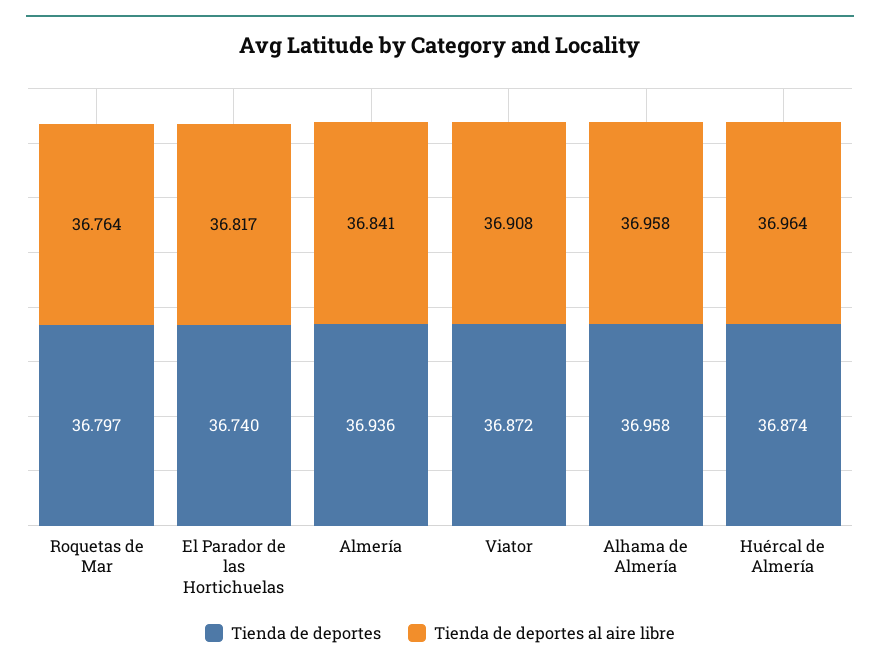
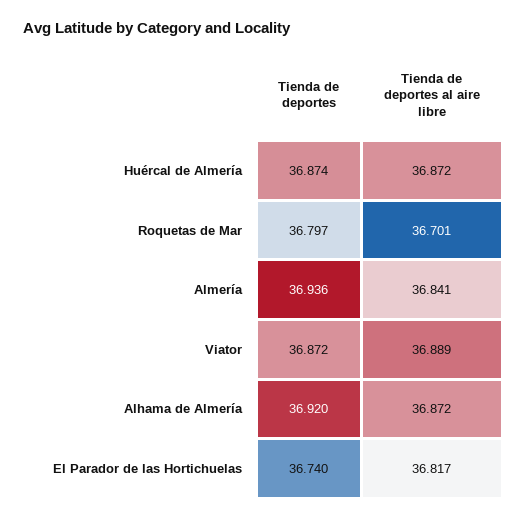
Tienda de deportes al aire libre, Roquetas de Mar: 36.764 -> 36.701
Tienda de deportes al aire libre, Viator: 36.908 -> 36.889
Tienda de deportes, Alhama de Almería: 36.958 -> 36.92
Tienda de deportes al aire libre, Alhama de Almería: 36.958 -> 36.872
Tienda de deportes al aire libre, Huércal de Almería: 36.964 -> 36.872

